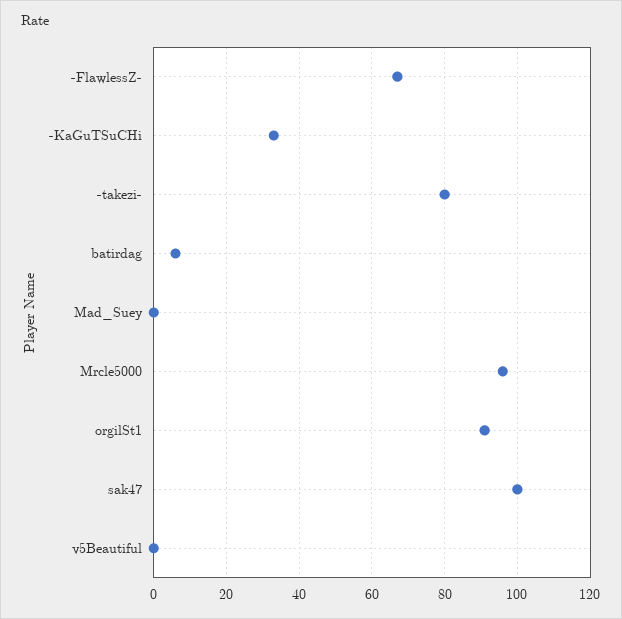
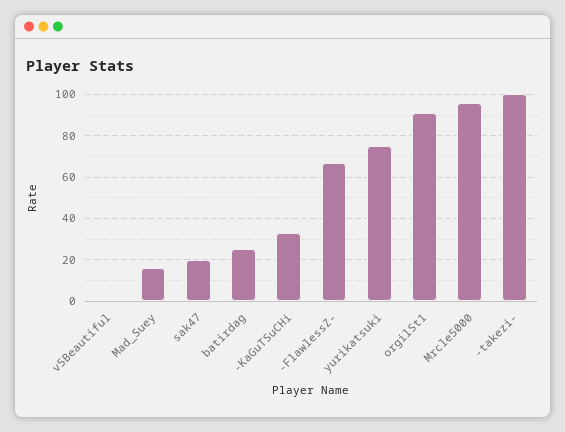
-takezi-: 80 -> 100
batirdag: 5 -> 25
Mad_Suey: 0 -> 15
sak47: 100 -> 20
yurikatsuki: none -> 75

